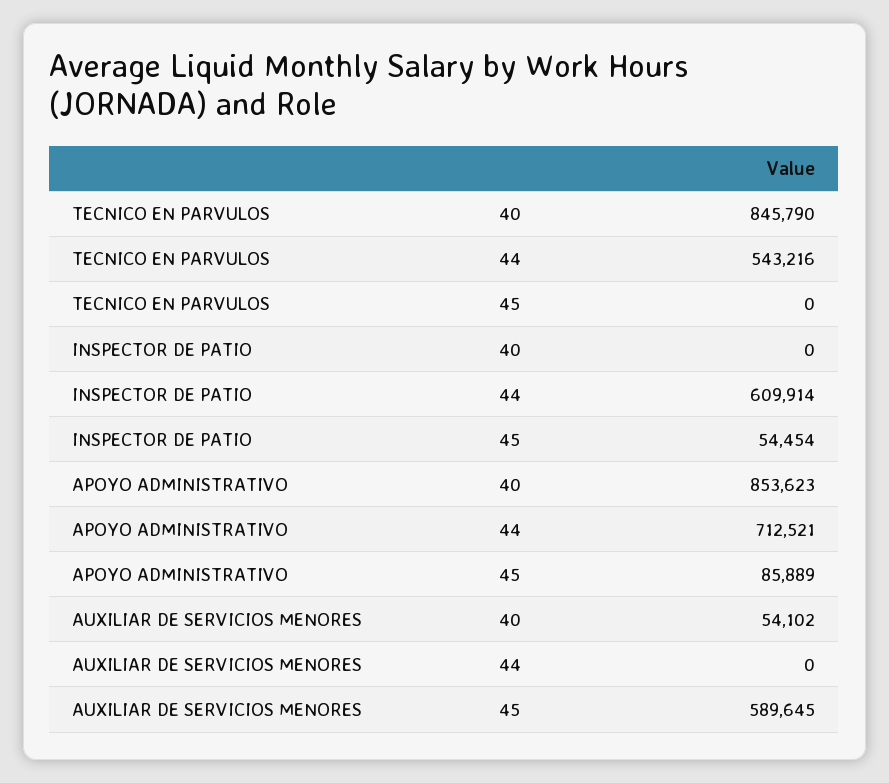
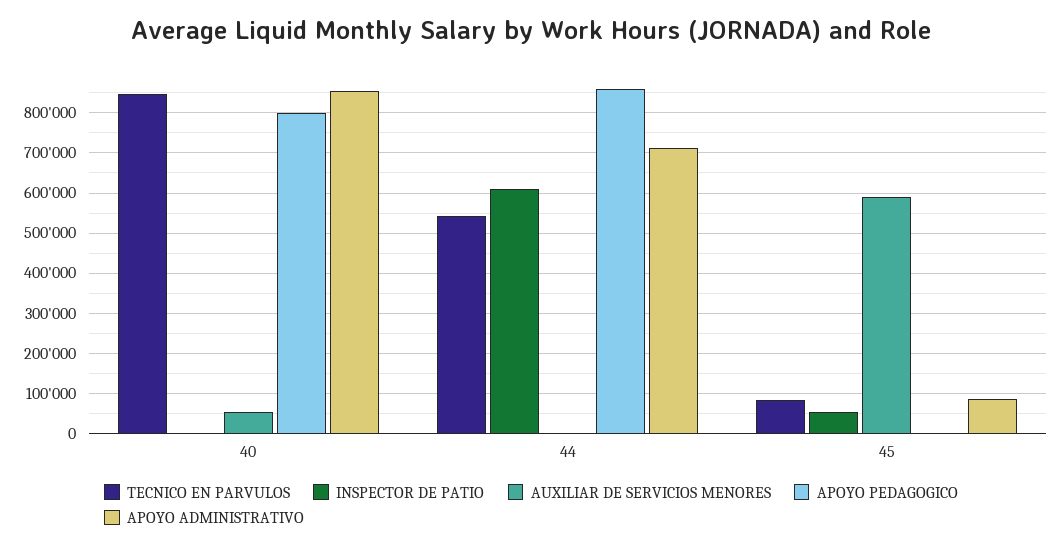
TECNICO EN PARVULOS, 45: 0 -> 80000
APOYO PEDAGOGICO, 40: none -> 800000
APOYO PEDAGOGICO, 44: none -> 860000
APOYO PEDAGOGICO, 45: none -> 0

